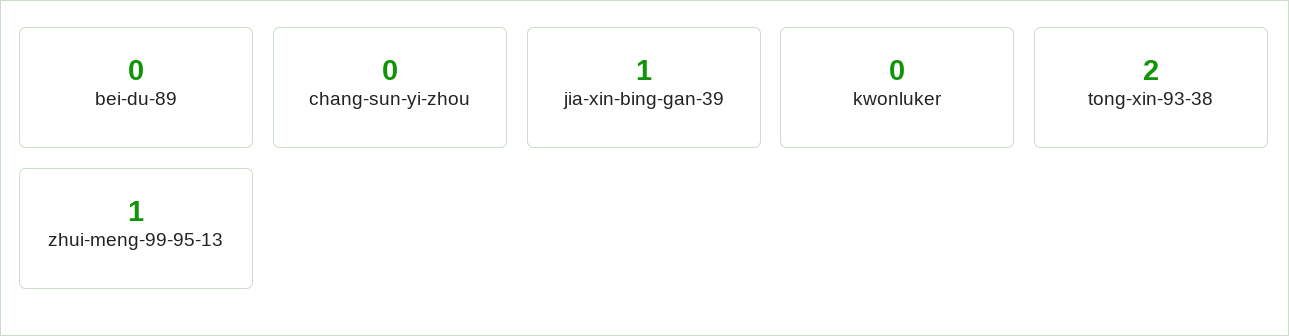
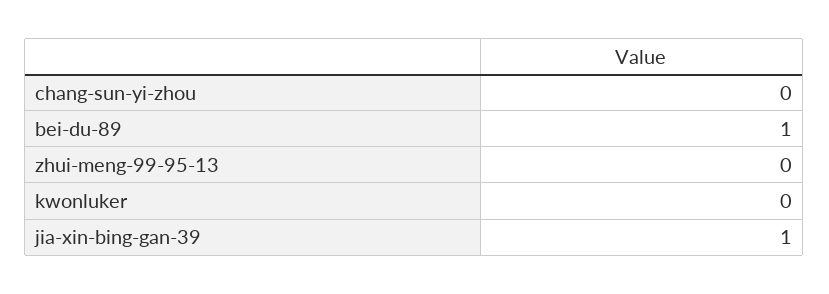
bei-du-89: 0 -> 1
tong-xin-93-38: 2 -> none
zhui-meng-99-95-13: 1 -> 0

